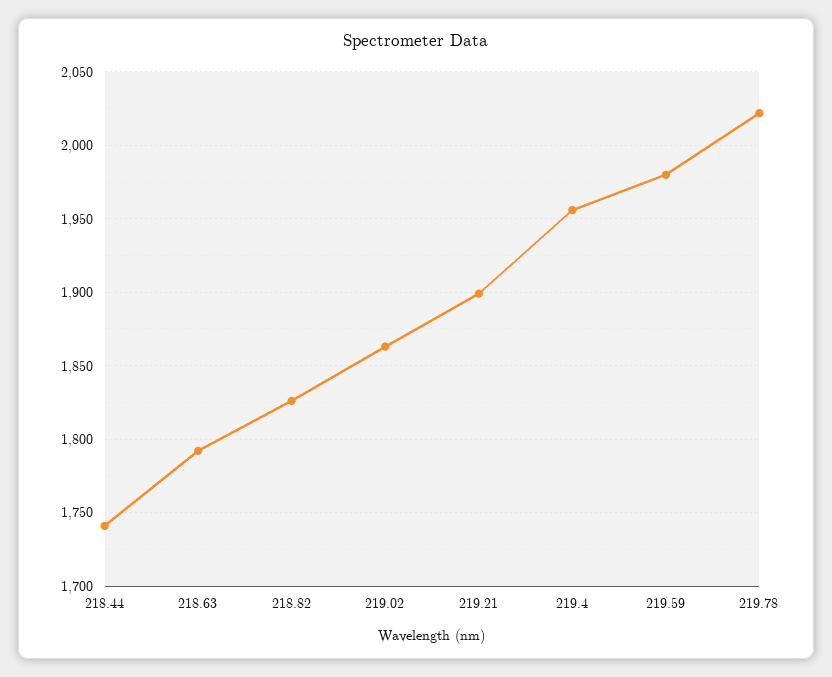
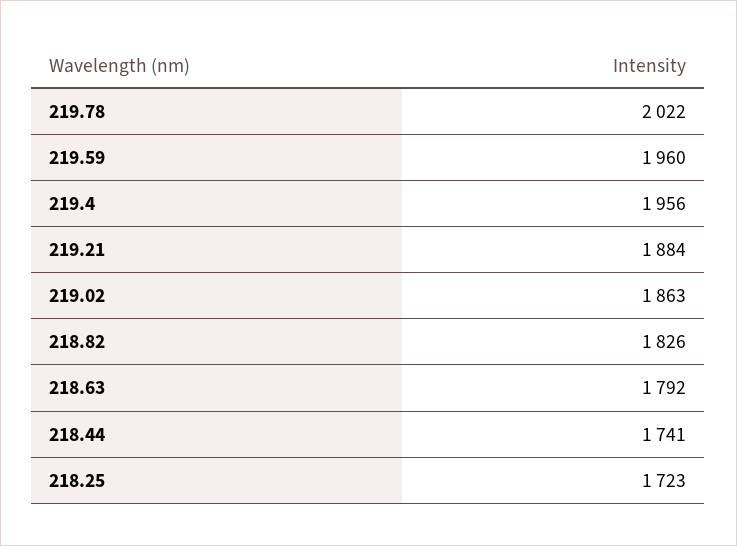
219.21: 1900 -> 1884
219.59: 1980 -> 1960
218.25: none -> 1723

